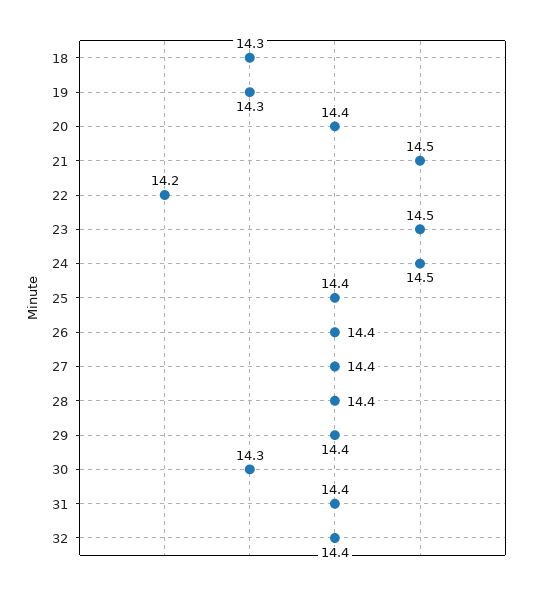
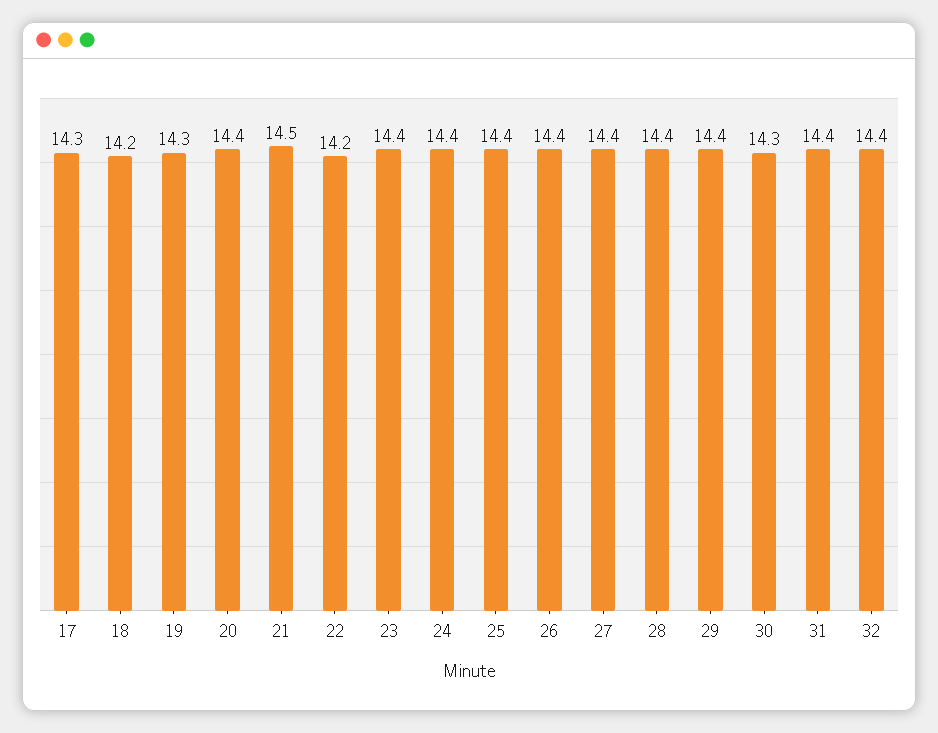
18: 14.3 -> 14.2
23: 14.5 -> 14.4
24: 14.5 -> 14.4
17: none -> 14.3

